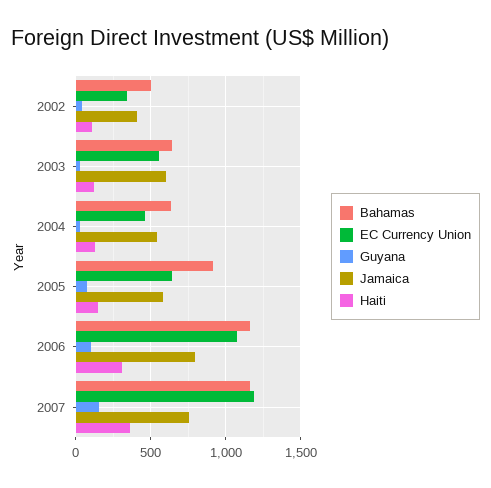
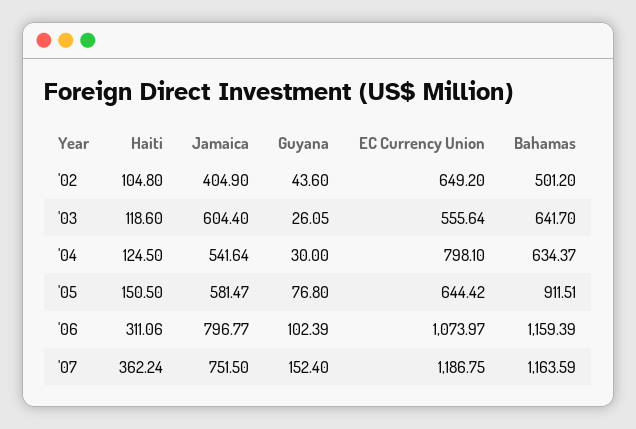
EC Currency Union, 2002: 350 -> 649.2
EC Currency Union, 2004: 450 -> 798.1

